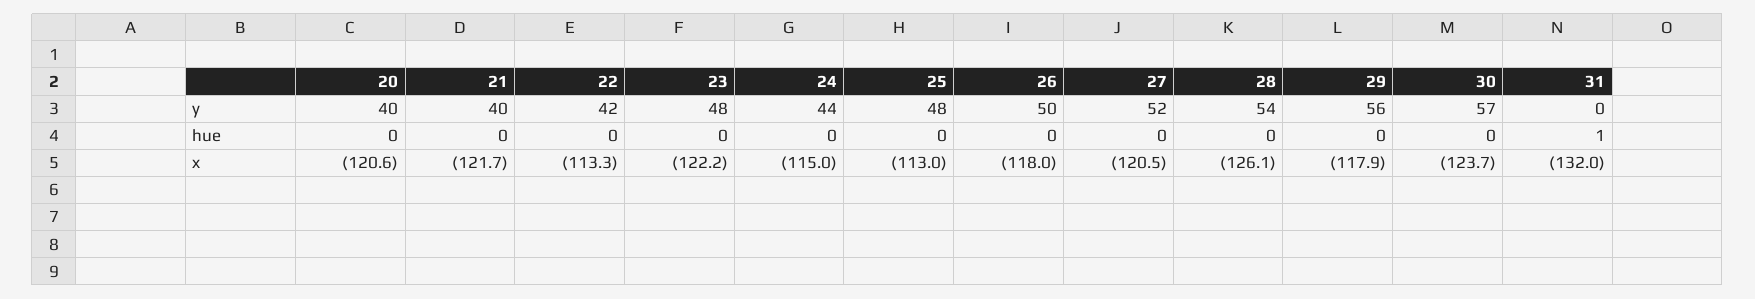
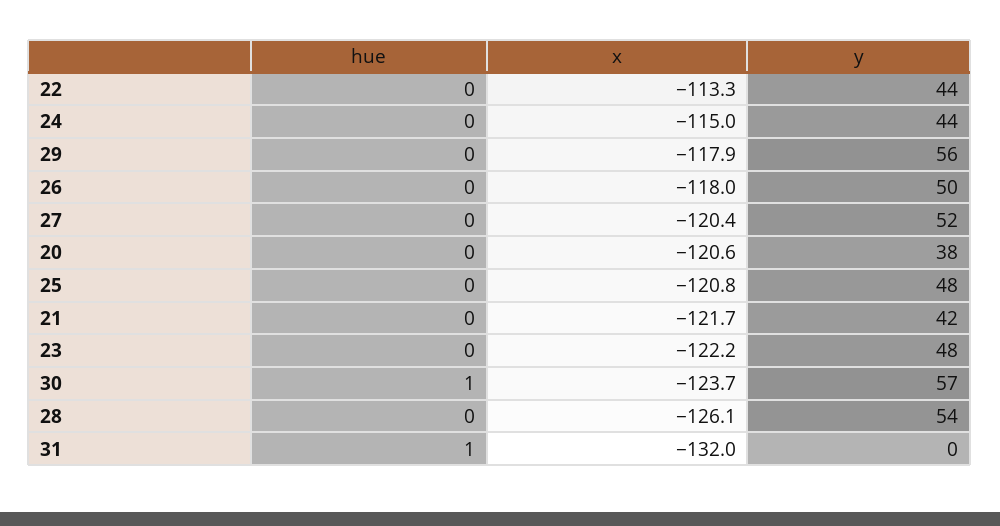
20, y: 40 -> 38
21, y: 40 -> 42
22, y: 42 -> 44
30, hue: 0 -> 1
25, x: -113 -> -120.8
27, x: -120.5 -> -120.4

